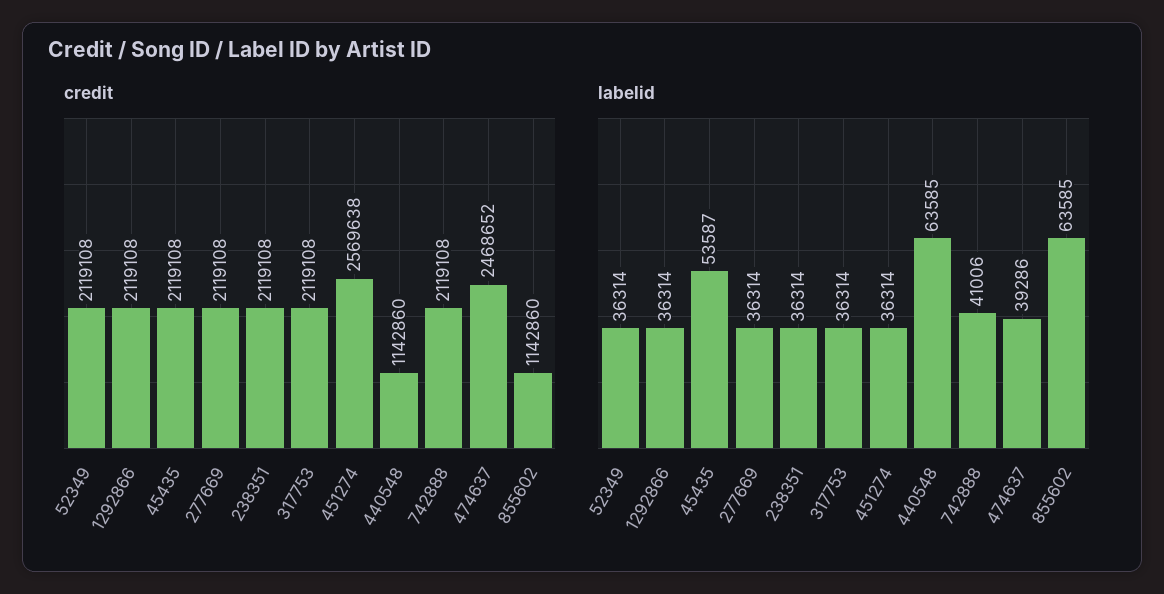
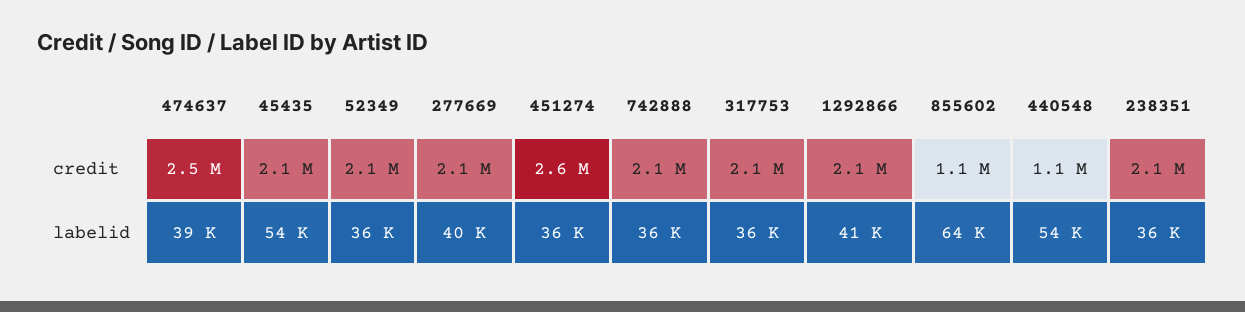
labelid, 1292866: 36314 -> 41000
labelid, 277669: 36314 -> 40000
labelid, 440548: 63585 -> 54000
labelid, 742888: 41006 -> 36000

